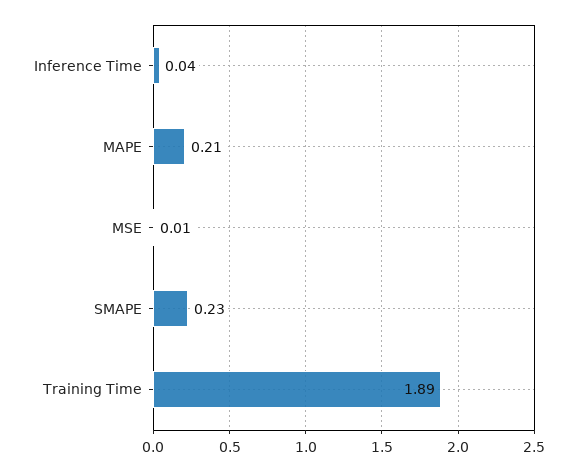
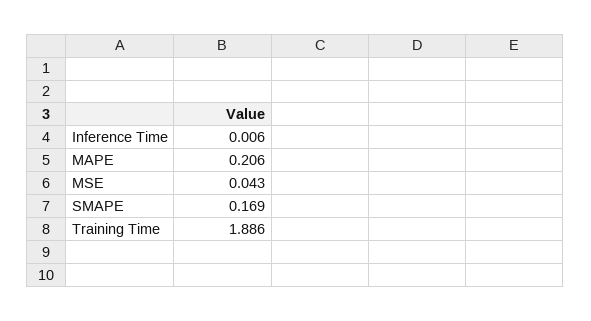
Inference Time: 0.04 -> 0.006
MSE: 0.01 -> 0.043
SMAPE: 0.23 -> 0.169

